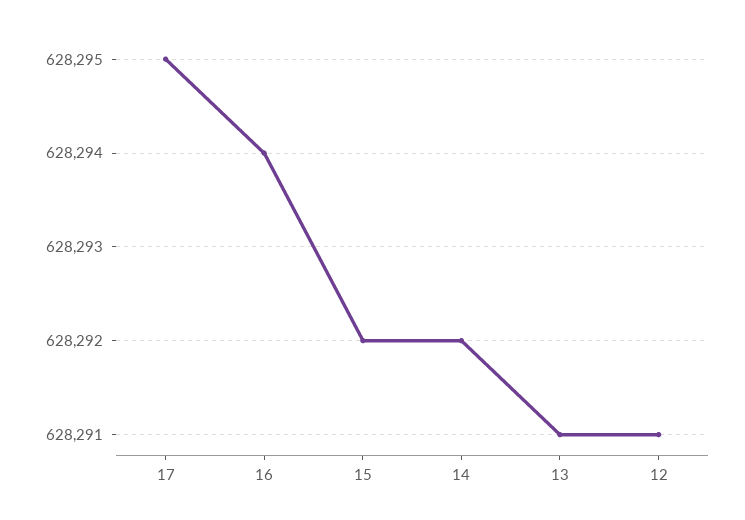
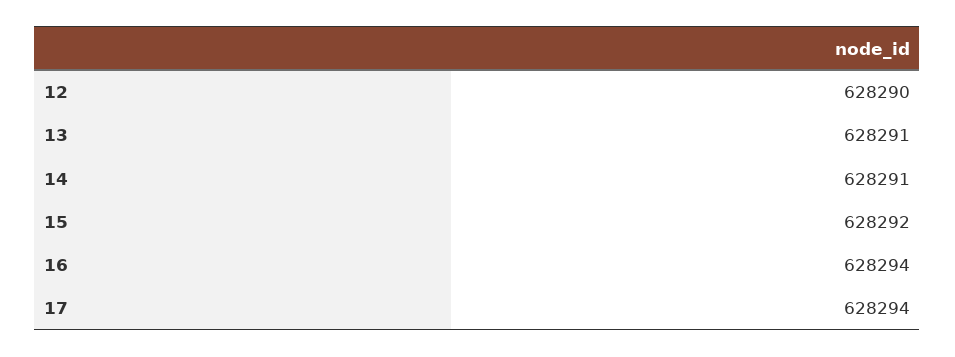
17: 628295 -> 628294
14: 628292 -> 628291
12: 628291 -> 628290

